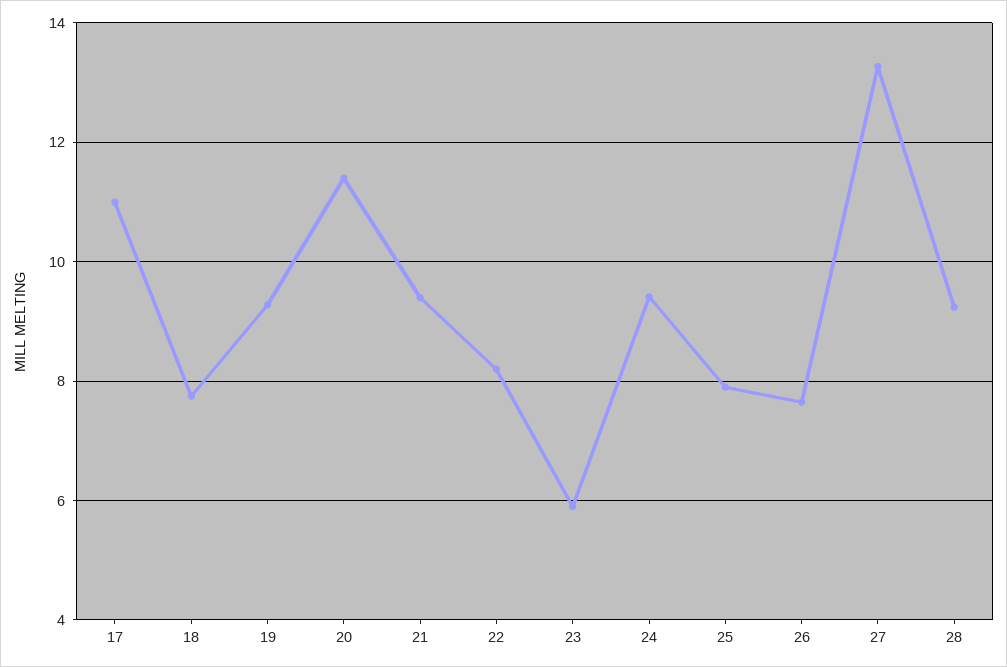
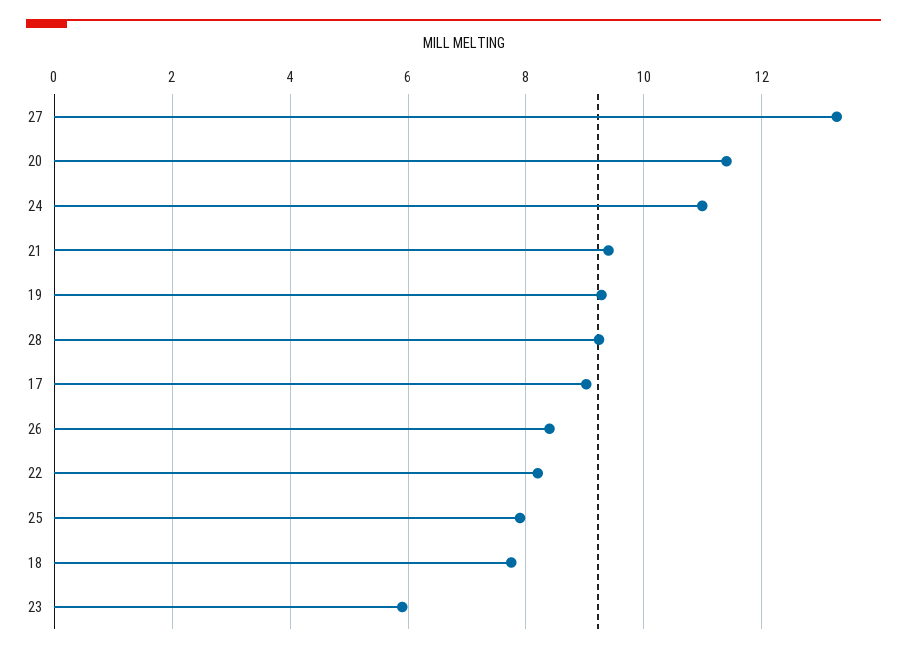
17: 11 -> 9
24: 9.4 -> 11
26: 7.6 -> 8.4

